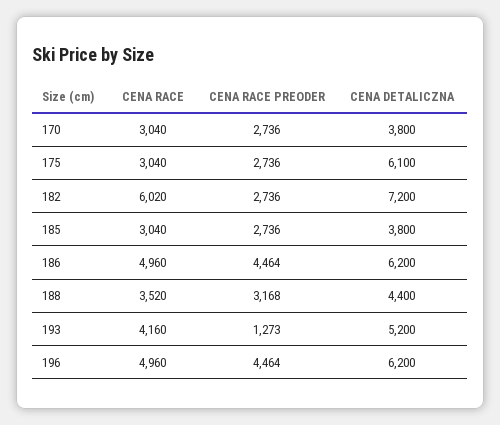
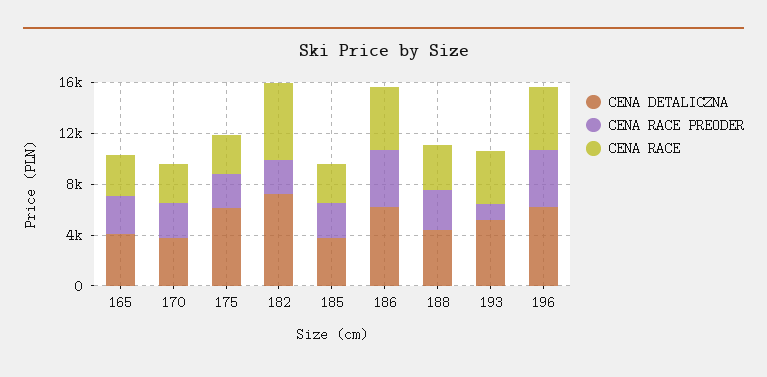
CENA DETALICZNA, 165: none -> 4000
CENA RACE PREODER, 165: none -> 3000
CENA RACE, 165: none -> 3000

